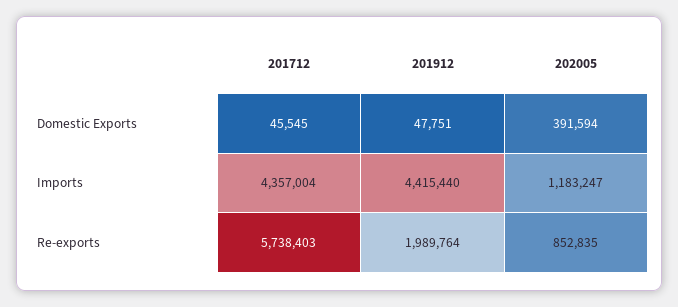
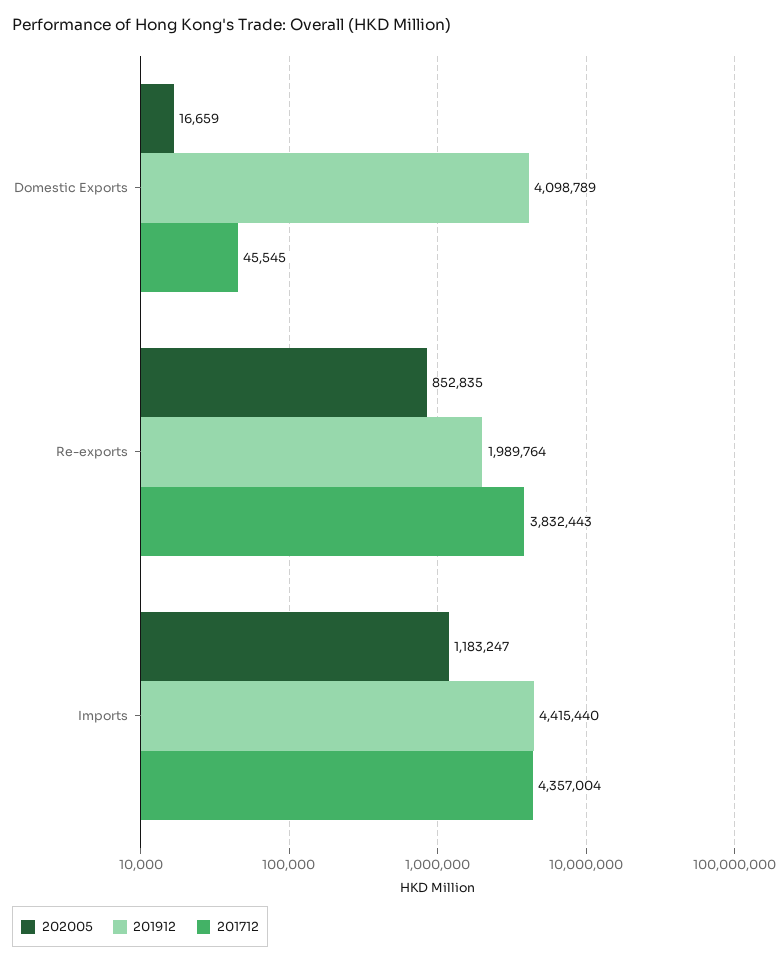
201912, Domestic Exports: 47751 -> 4098789
202005, Domestic Exports: 391594 -> 16659
201712, Re-exports: 5738403 -> 3832443

